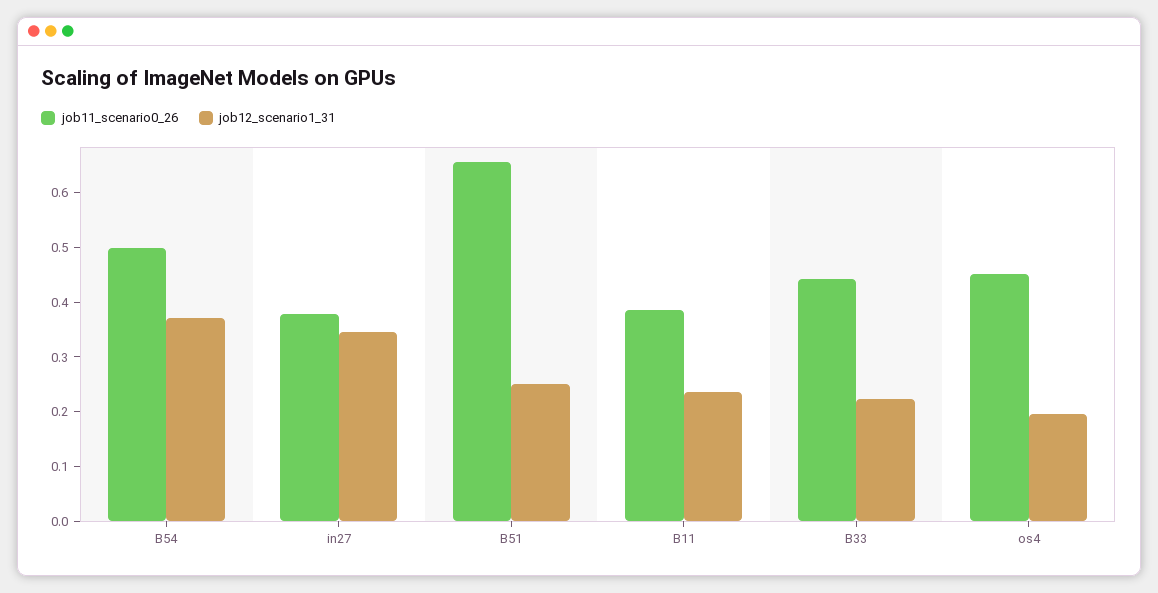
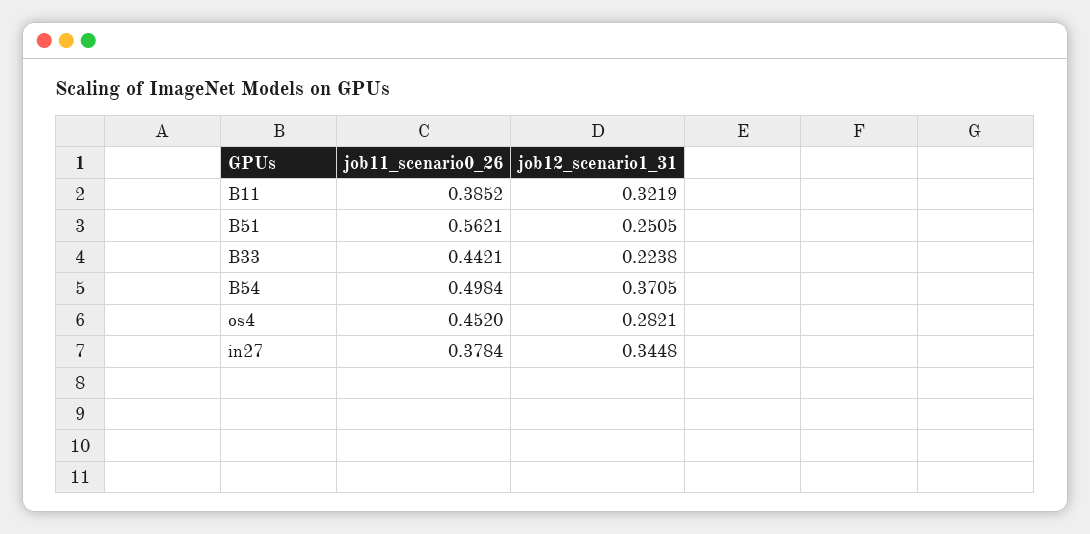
job11_scenario0_26, B51: 0.66 -> 0.5621
job12_scenario1_31, B11: 0.24 -> 0.3219
job12_scenario1_31, os4: 0.2 -> 0.2821

